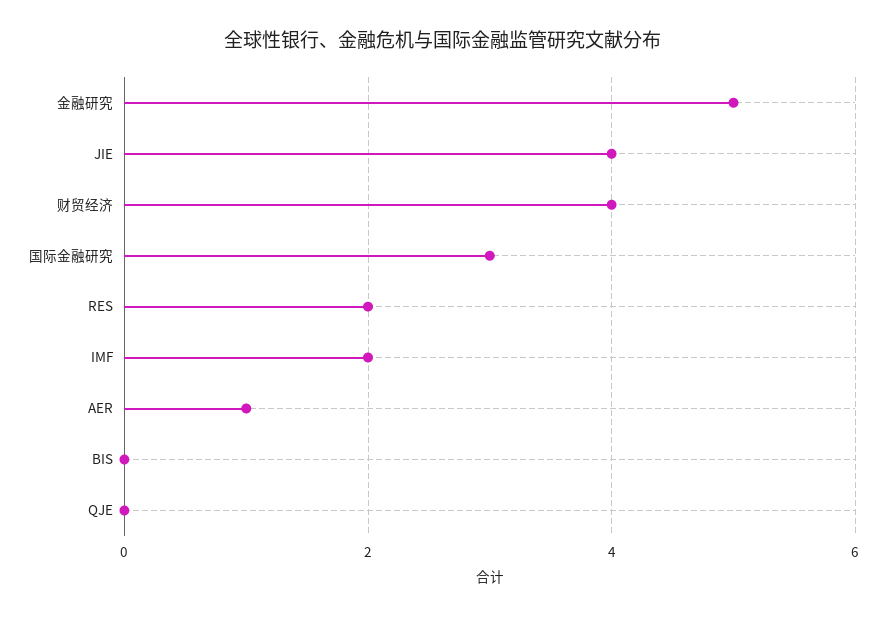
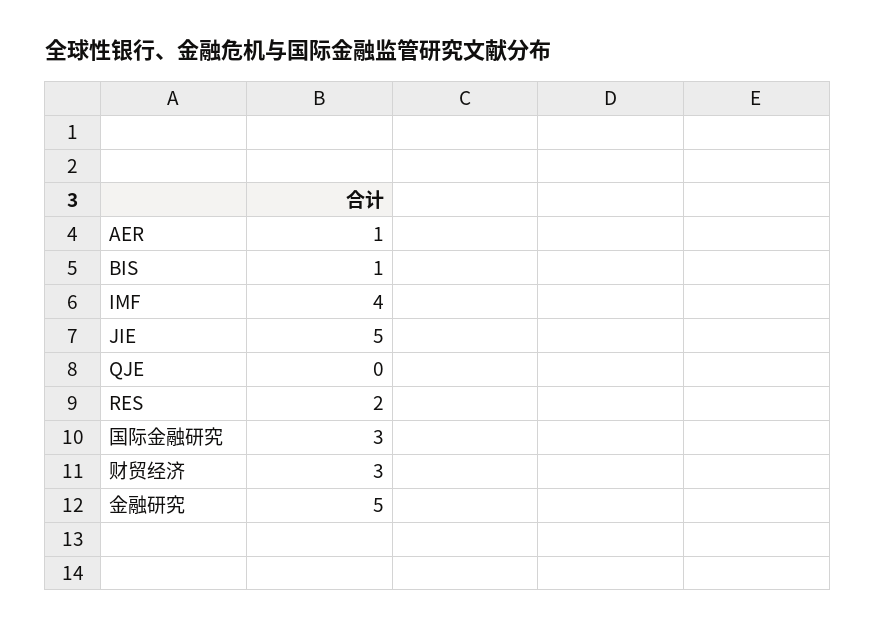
JIE: 4 -> 5
财贸经济: 4 -> 3
IMF: 2 -> 4
BIS: 0 -> 1

